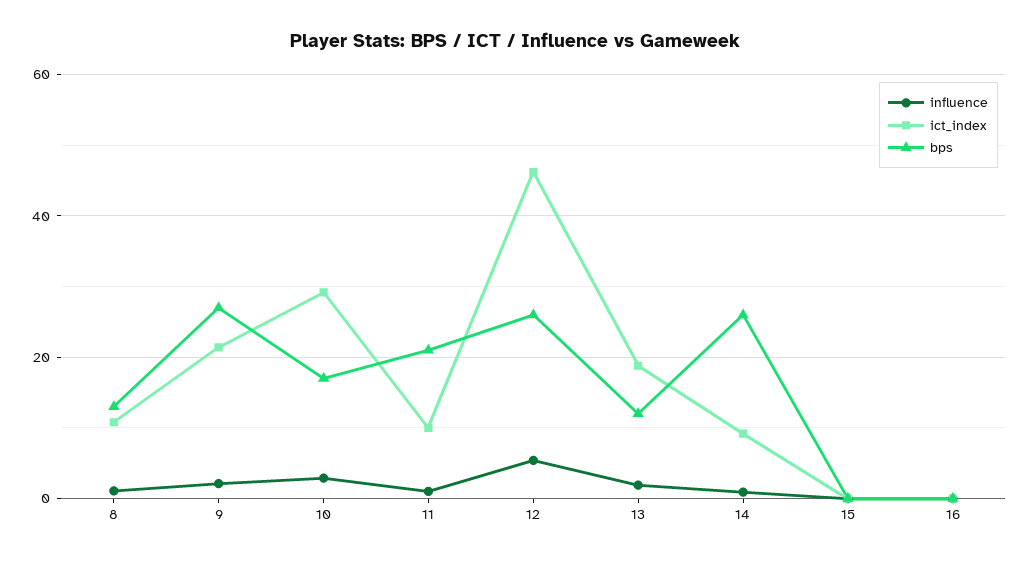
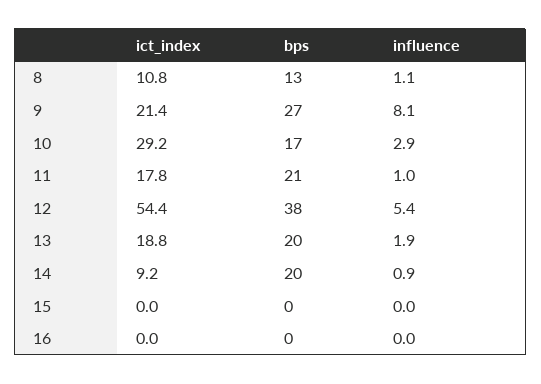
influence, 9: 2 -> 8.1
ict_index, 11: 10 -> 17.8
ict_index, 12: 46 -> 54.4
bps, 12: 26 -> 38
bps, 13: 12 -> 20
bps, 14: 26 -> 20

